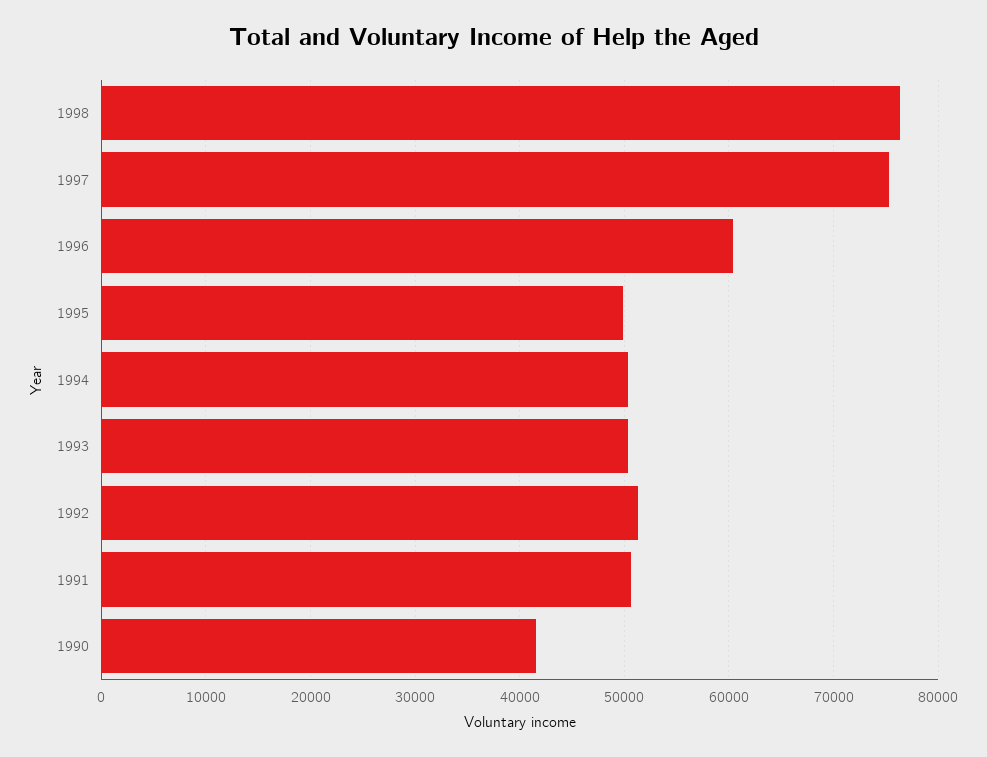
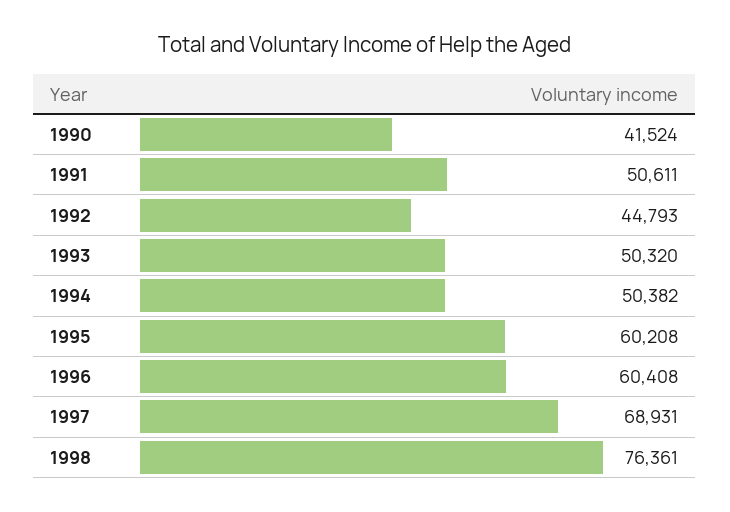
1997: 75000 -> 68931
1995: 50000 -> 60208
1992: 51000 -> 44793

